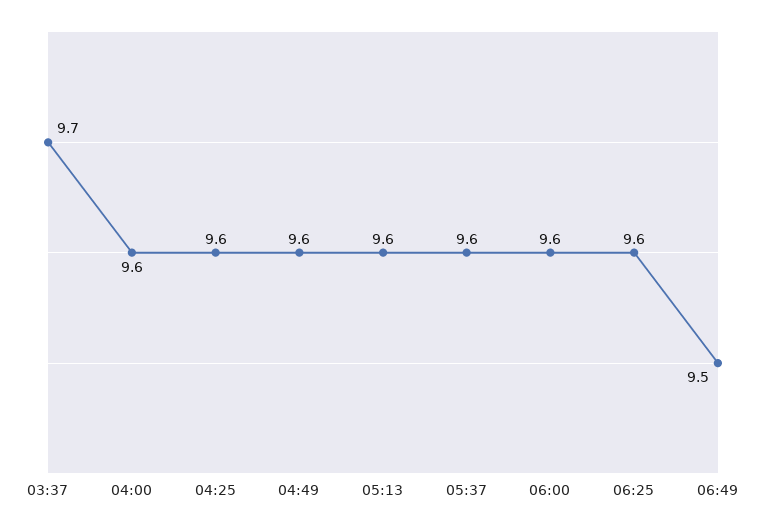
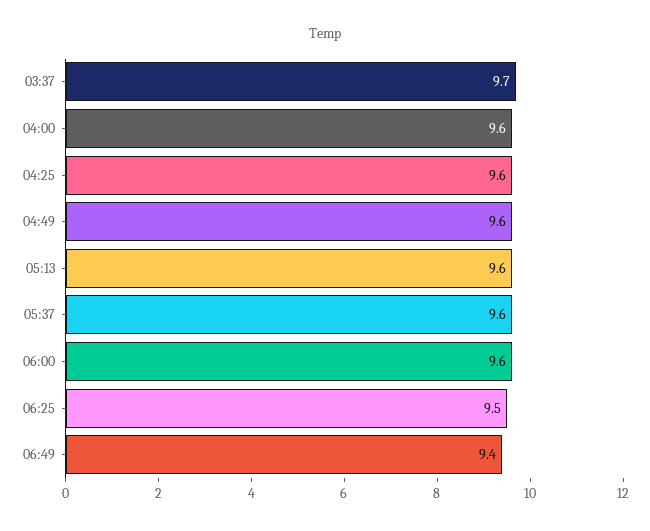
06:25: 9.6 -> 9.5
06:49: 9.5 -> 9.4

